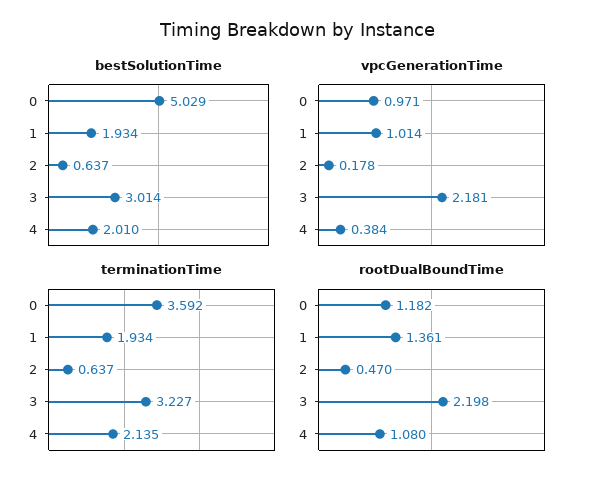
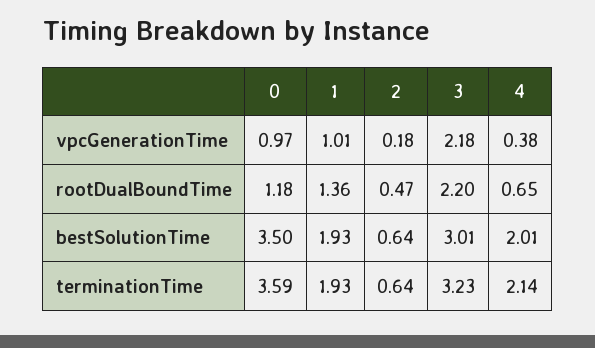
bestSolutionTime, 0: 5.029 -> 3.5
rootDualBoundTime, 4: 1.08 -> 0.65

